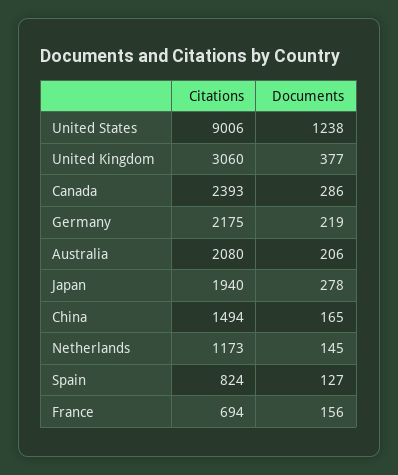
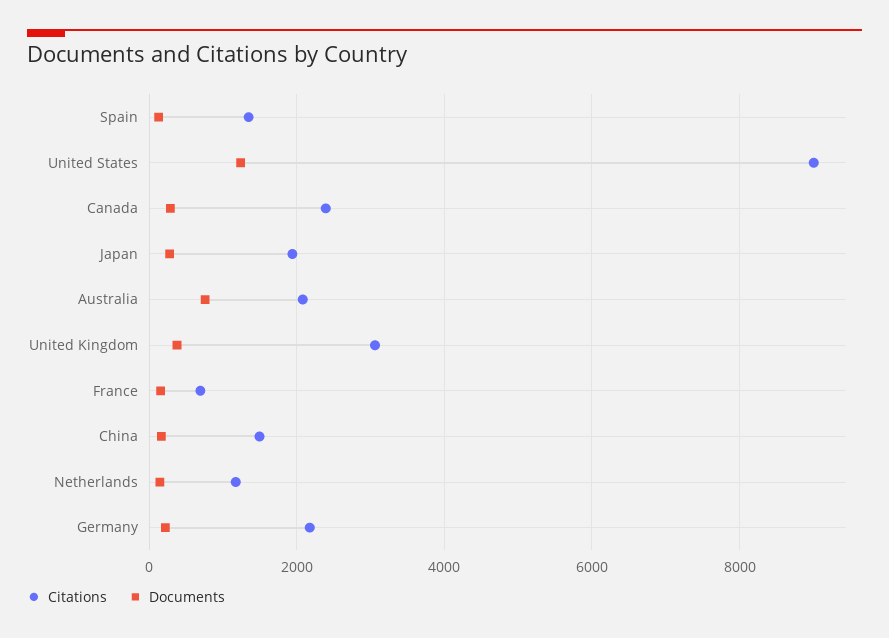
Documents, Australia: 206 -> 800
Citations, Spain: 824 -> 1400

